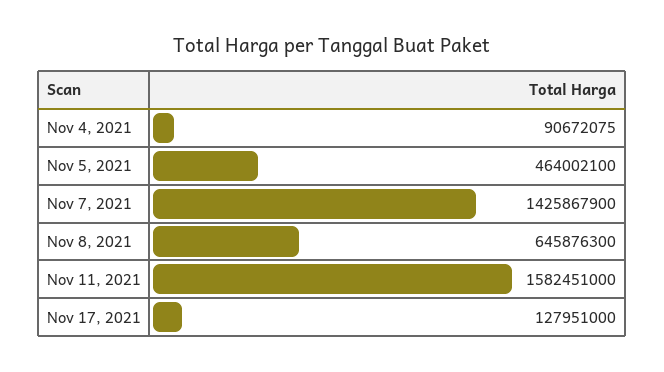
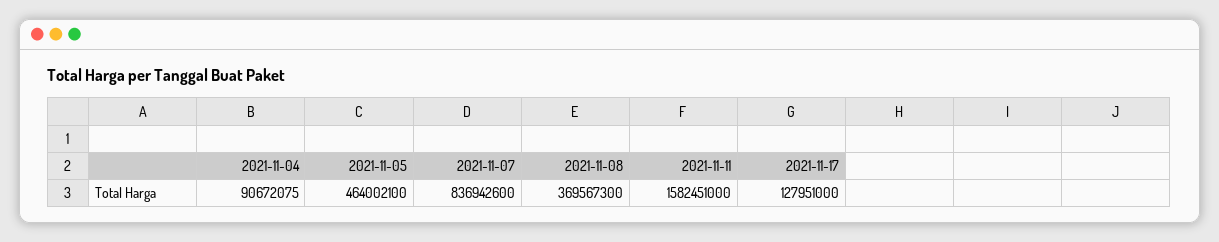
Nov 7, 2021: 1425867900 -> 836942600
Nov 8, 2021: 645876300 -> 369567300

